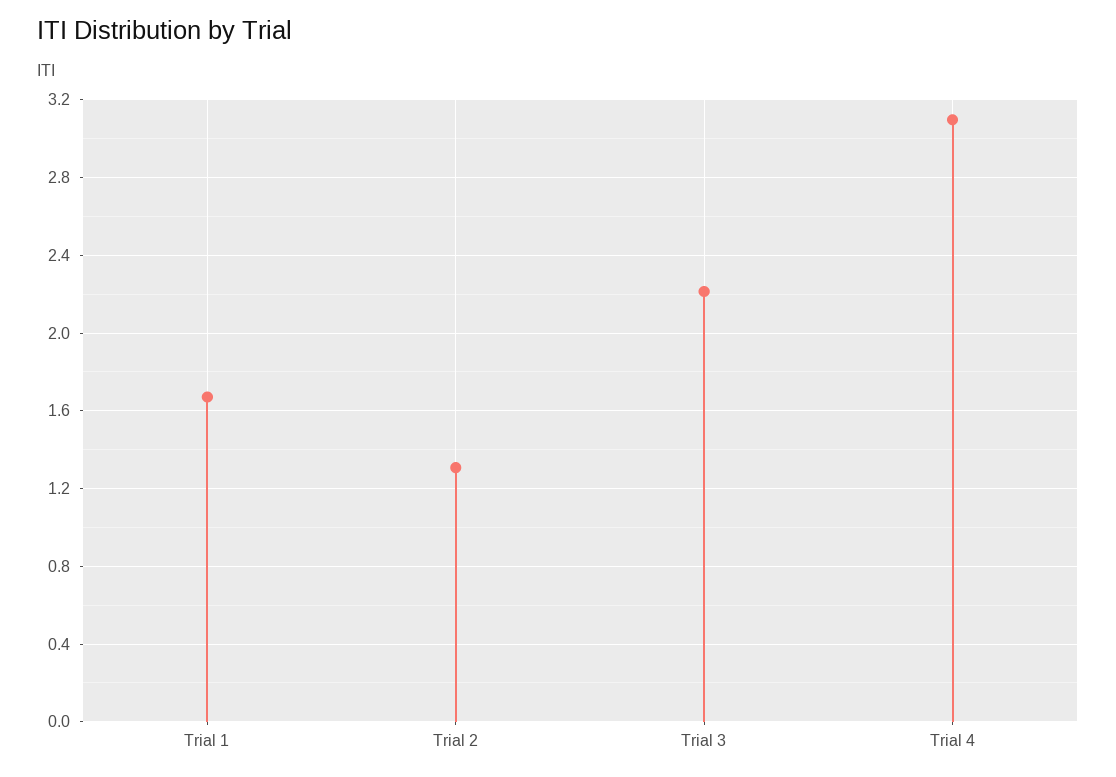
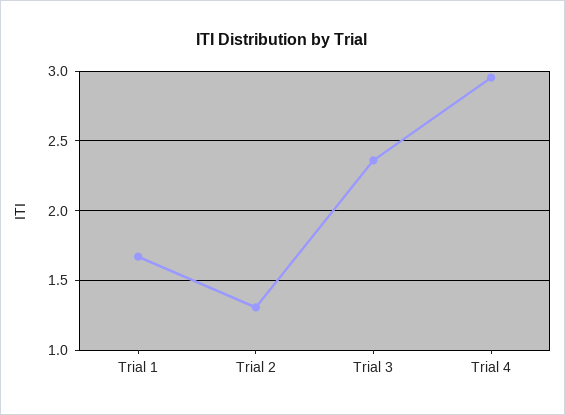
Trial 3: 2.2 -> 2.35
Trial 4: 3.1 -> 2.95

